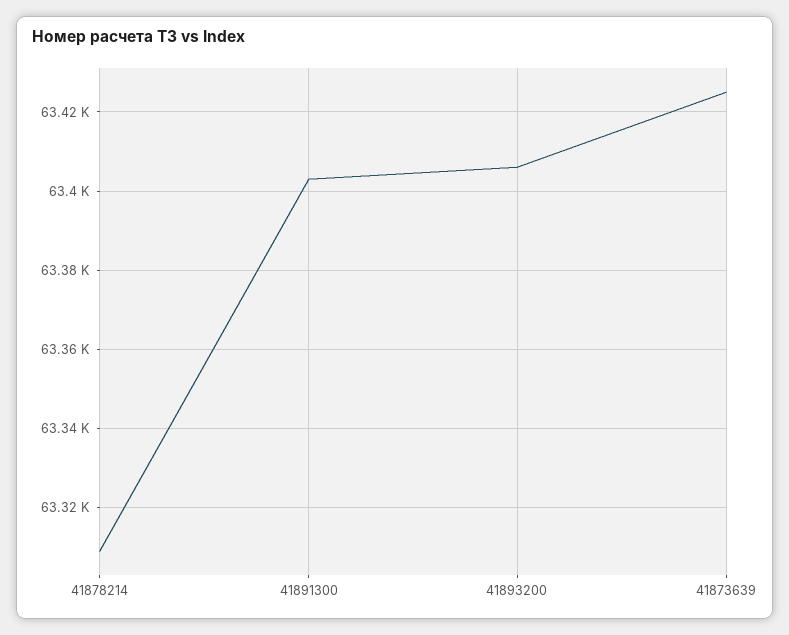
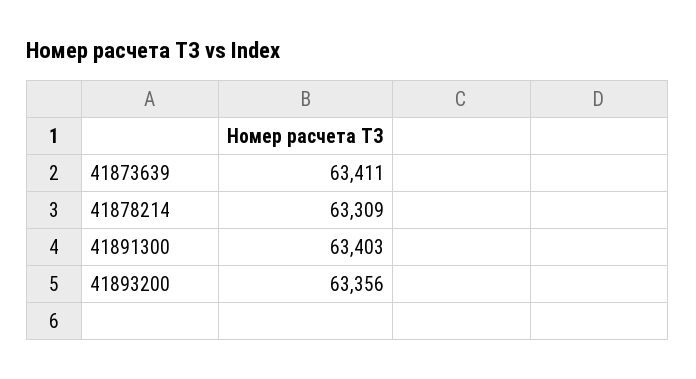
41893200: 63405 -> 63356
41873639: 63425 -> 63411

